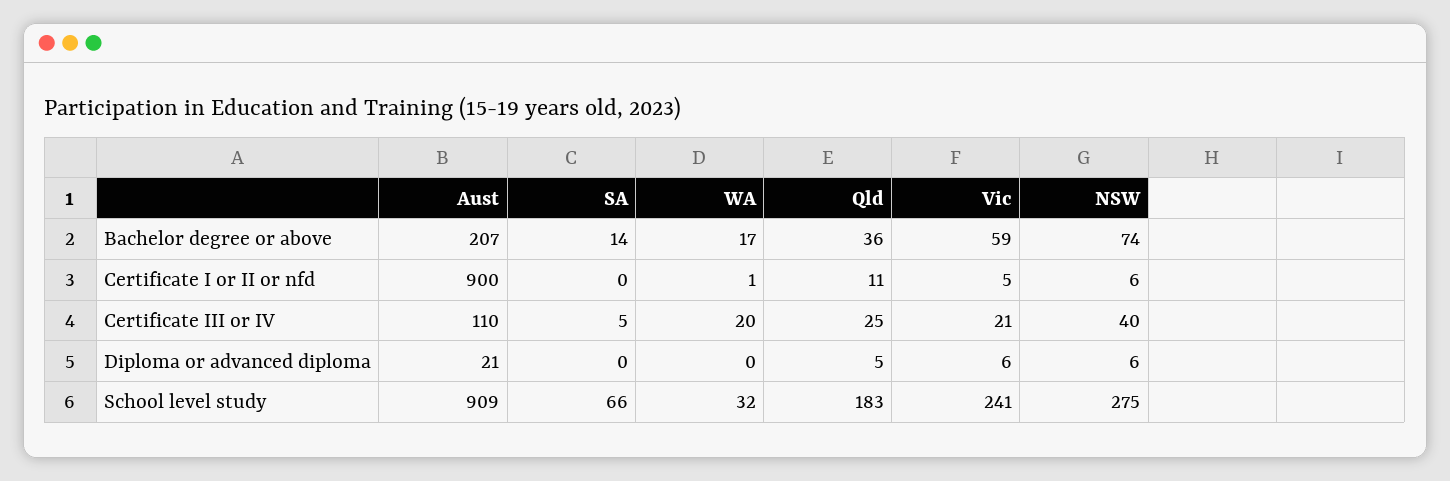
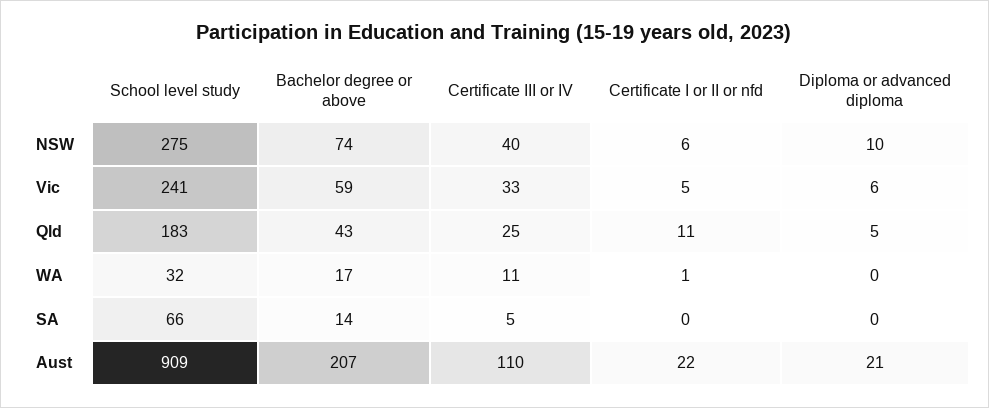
Qld, Bachelor degree or above: 36 -> 43
Aust, Certificate I or II or nfd: 900 -> 22
WA, Certificate III or IV: 20 -> 11
Vic, Certificate III or IV: 21 -> 33
NSW, Diploma or advanced diploma: 6 -> 10

